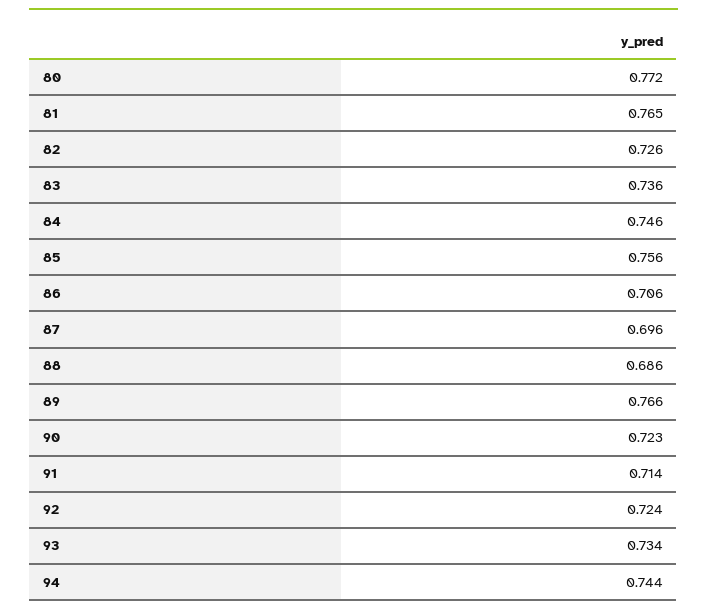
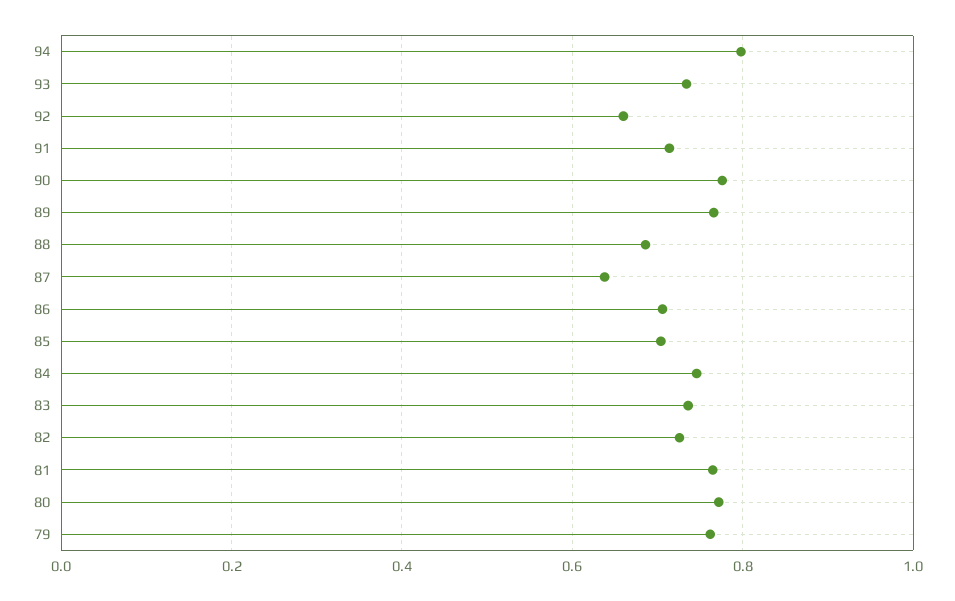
85: 0.756 -> 0.7
87: 0.696 -> 0.64
90: 0.723 -> 0.78
92: 0.724 -> 0.66
94: 0.744 -> 0.8
79: none -> 0.76

